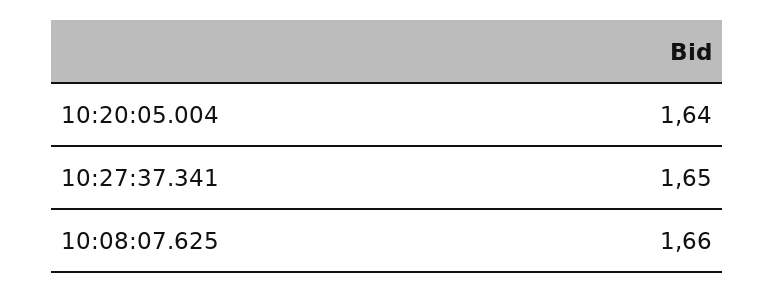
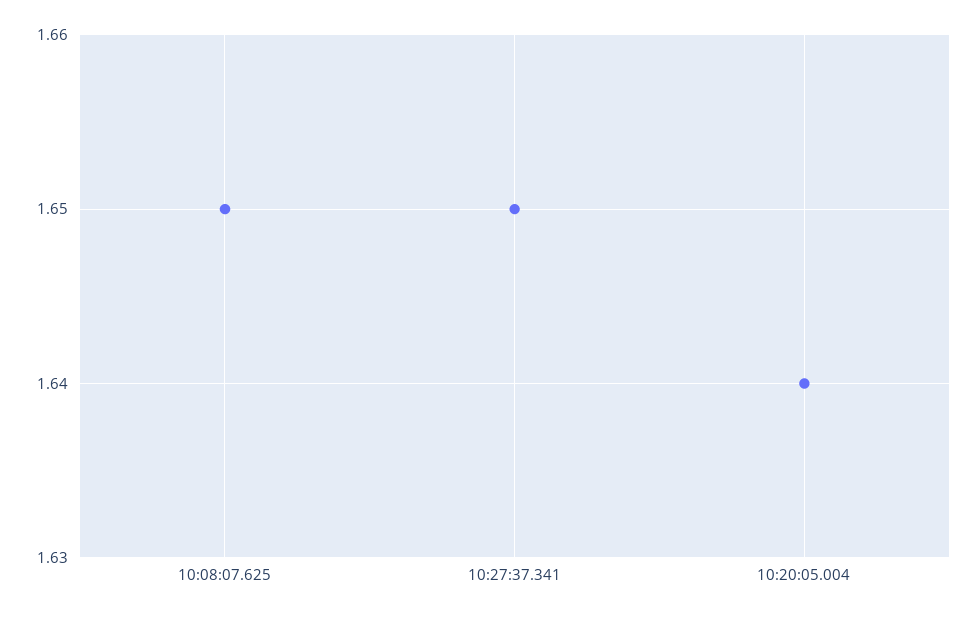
10:08:07.625: 1.66 -> 1.65

